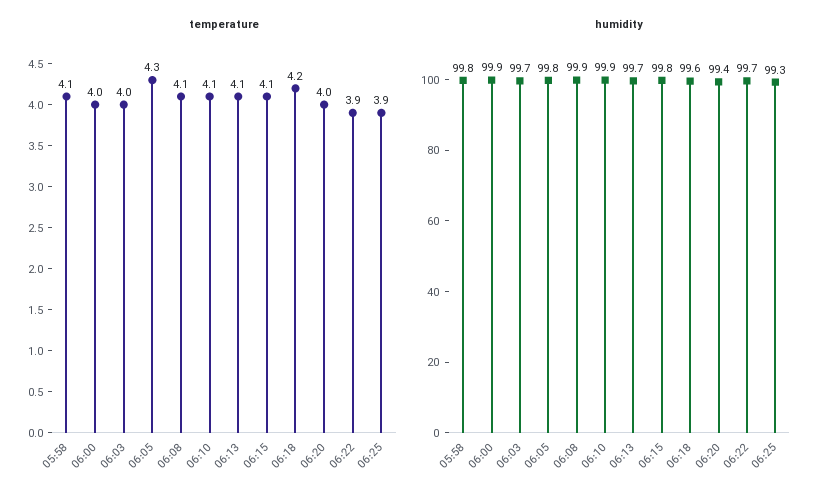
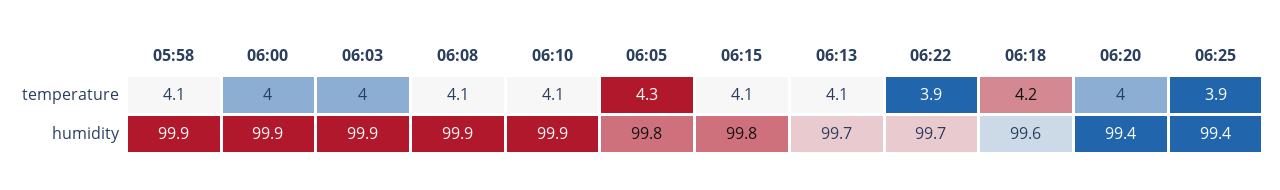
humidity, 05:58: 99.8 -> 99.9
humidity, 06:03: 99.7 -> 99.9
humidity, 06:25: 99.3 -> 99.4

